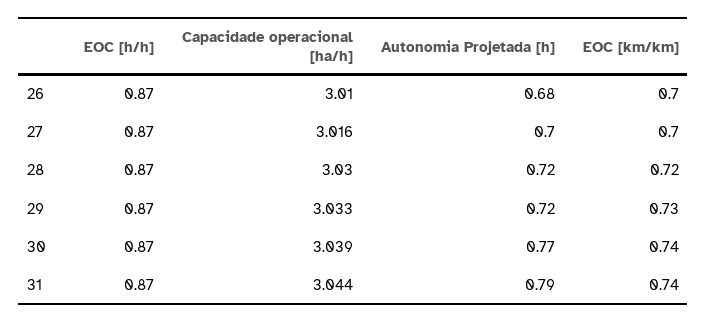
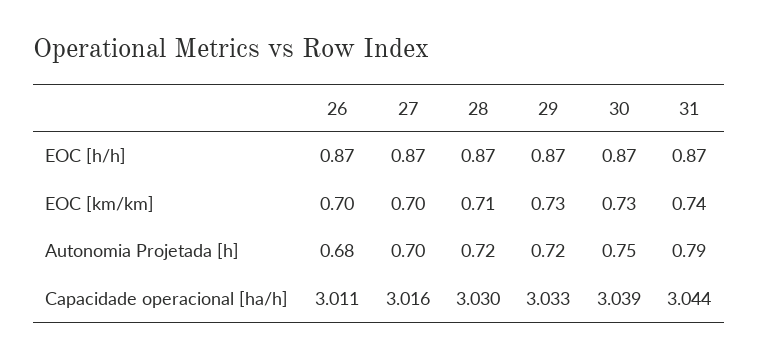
Capacidade operacional [ha/h], 26: 3.01 -> 3.011
EOC [km/km], 28: 0.72 -> 0.71
Autonomia Projetada [h], 30: 0.77 -> 0.75
EOC [km/km], 30: 0.74 -> 0.73

